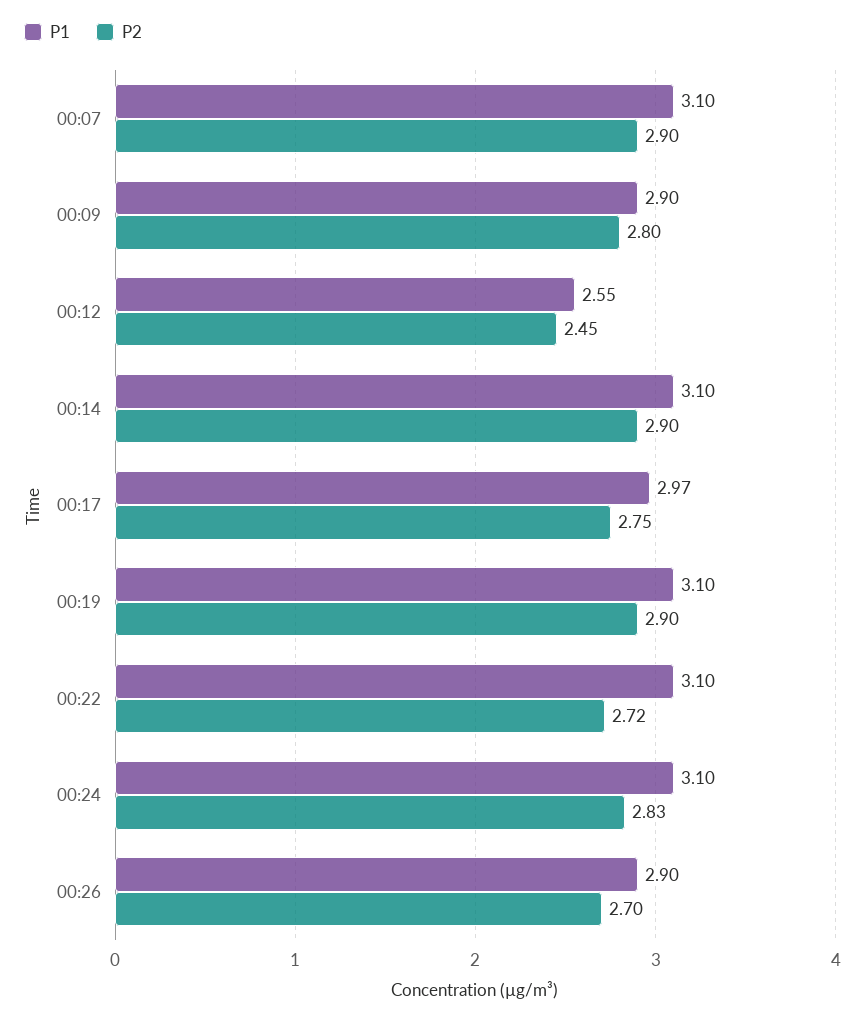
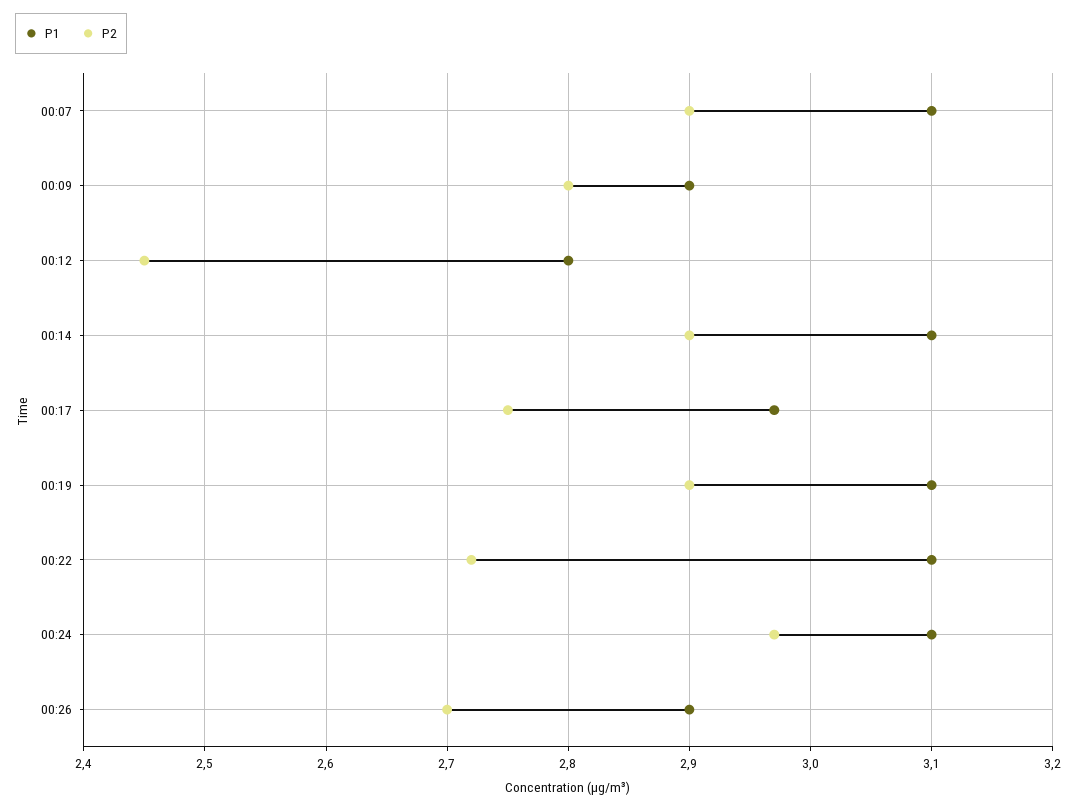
P1, 00:12: 2.55 -> 2.8
P2, 00:24: 2.83 -> 2.97

